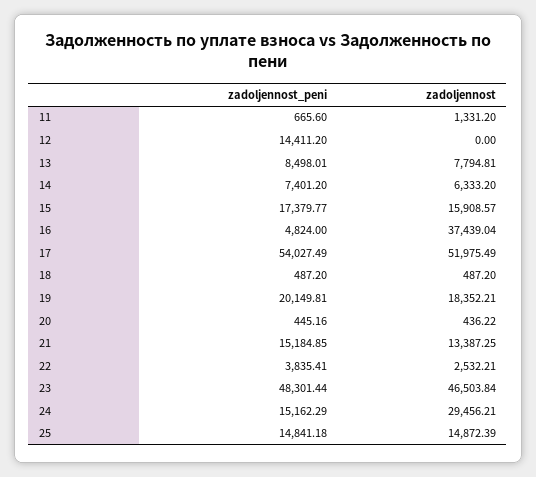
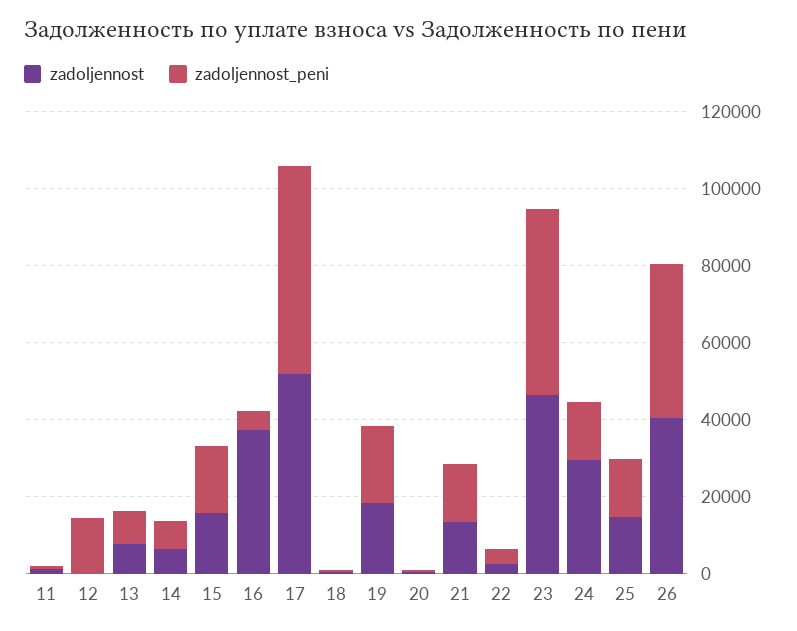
zadoljennost, 26: none -> 40000
zadoljennost_peni, 26: none -> 40000

